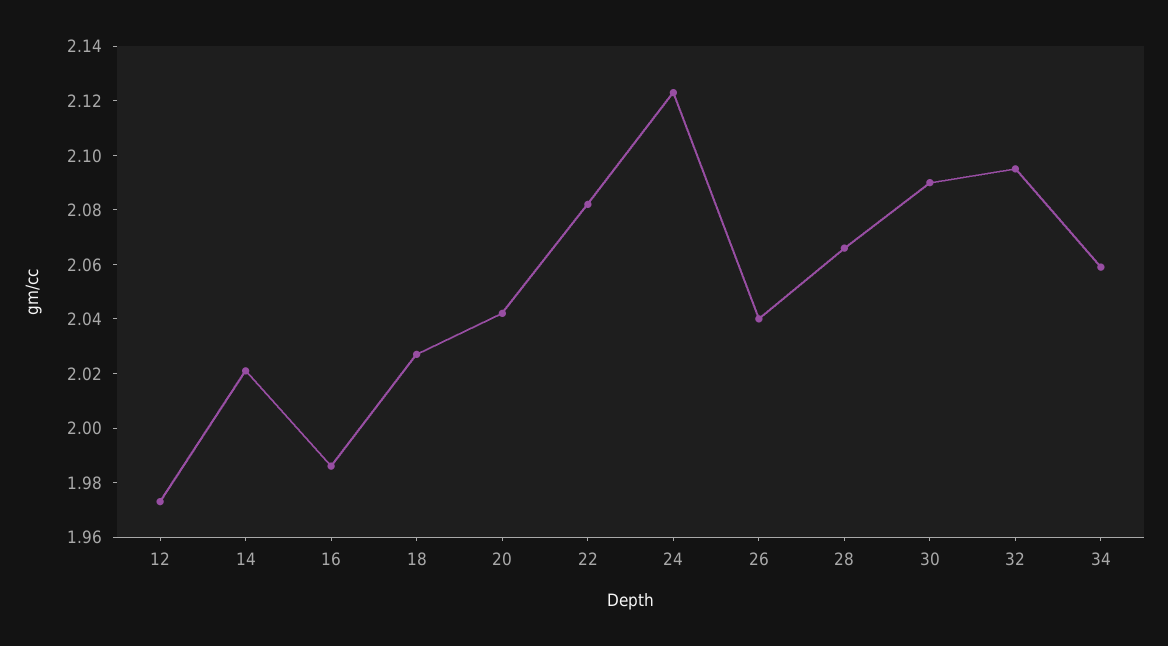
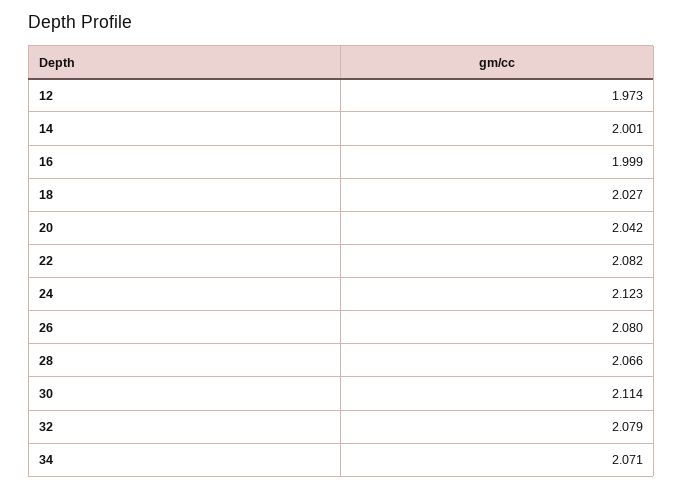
14: 2.02 -> 2.001
16: 1.985 -> 1.999
26: 2.04 -> 2.08
30: 2.09 -> 2.114
32: 2.095 -> 2.079
34: 2.06 -> 2.071

